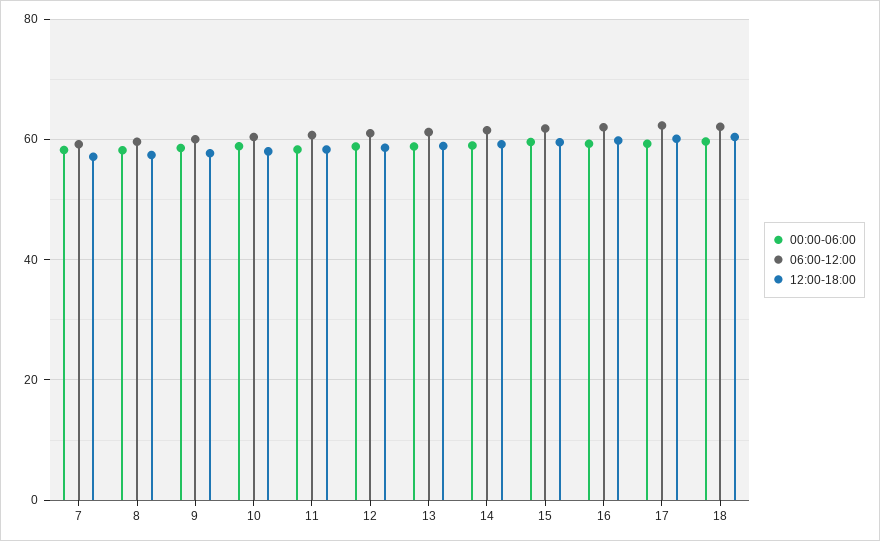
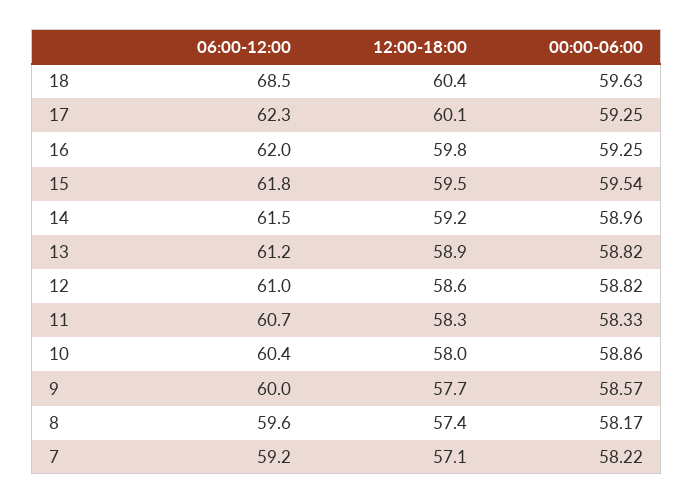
06:00-12:00, 18: 62 -> 68.5

